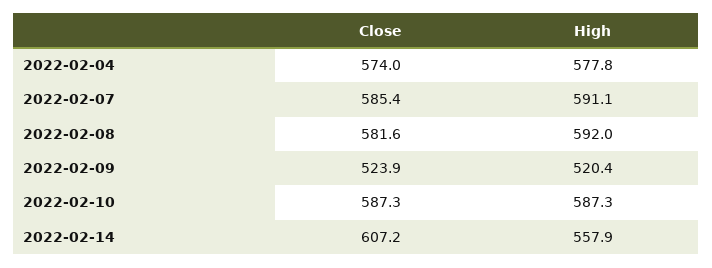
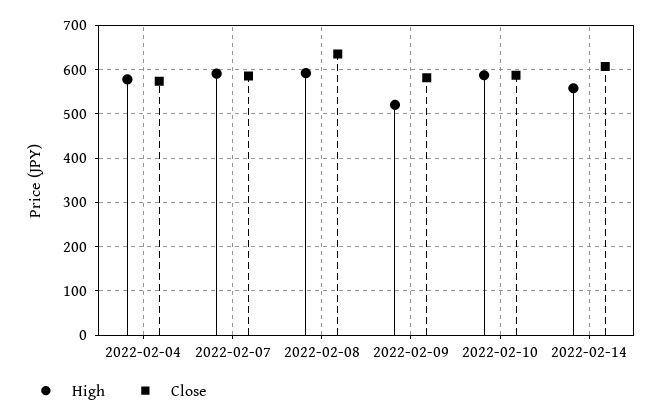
Close, 2022-02-08: 581.6 -> 640
Close, 2022-02-09: 523.9 -> 580

